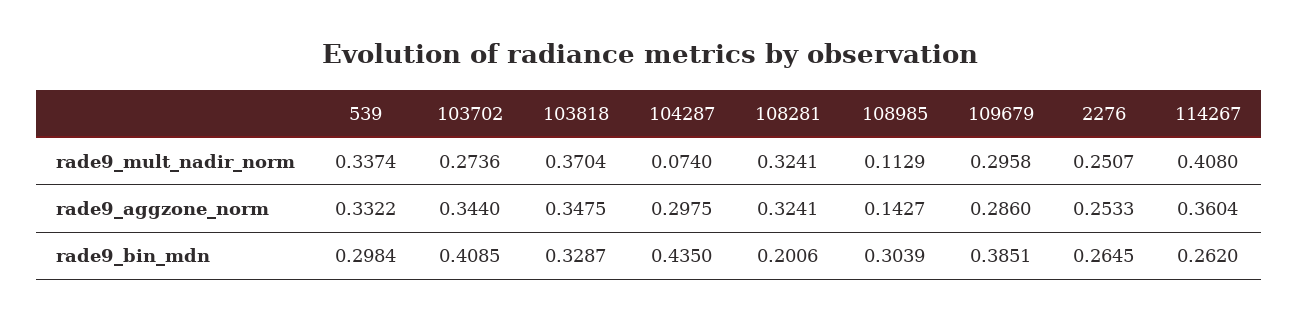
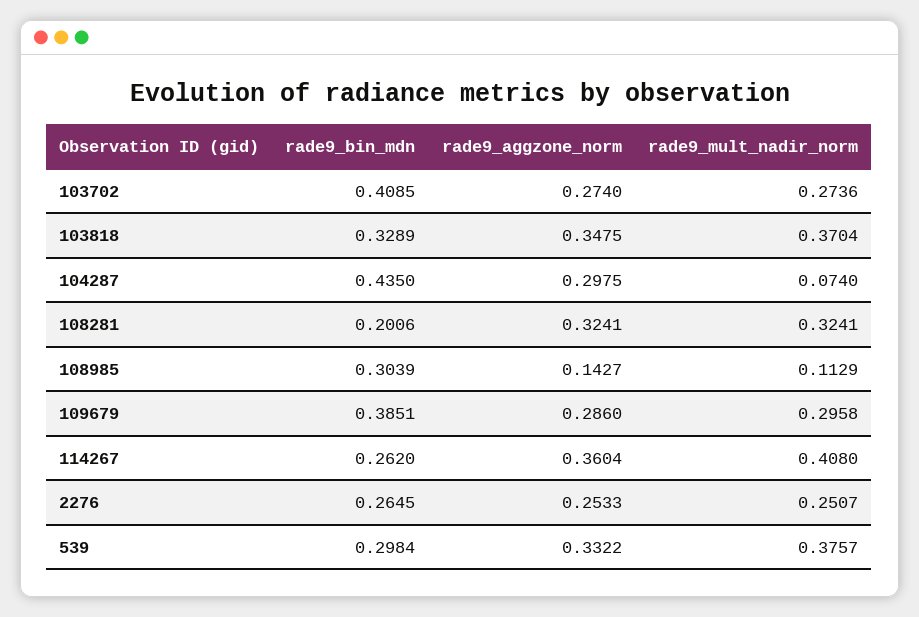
539, rade9_mult_nadir_norm: 0.3374 -> 0.3757
103702, rade9_aggzone_norm: 0.344 -> 0.274
103818, rade9_bin_mdn: 0.3287 -> 0.3289

